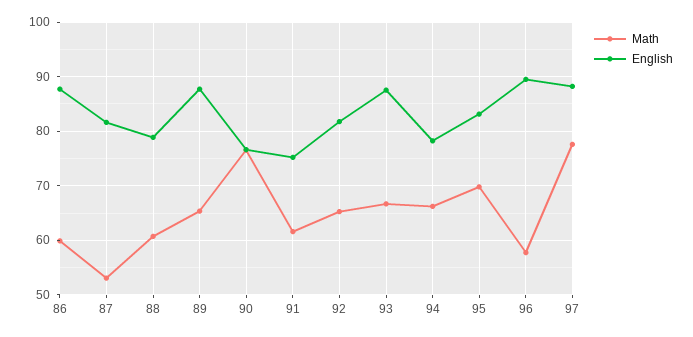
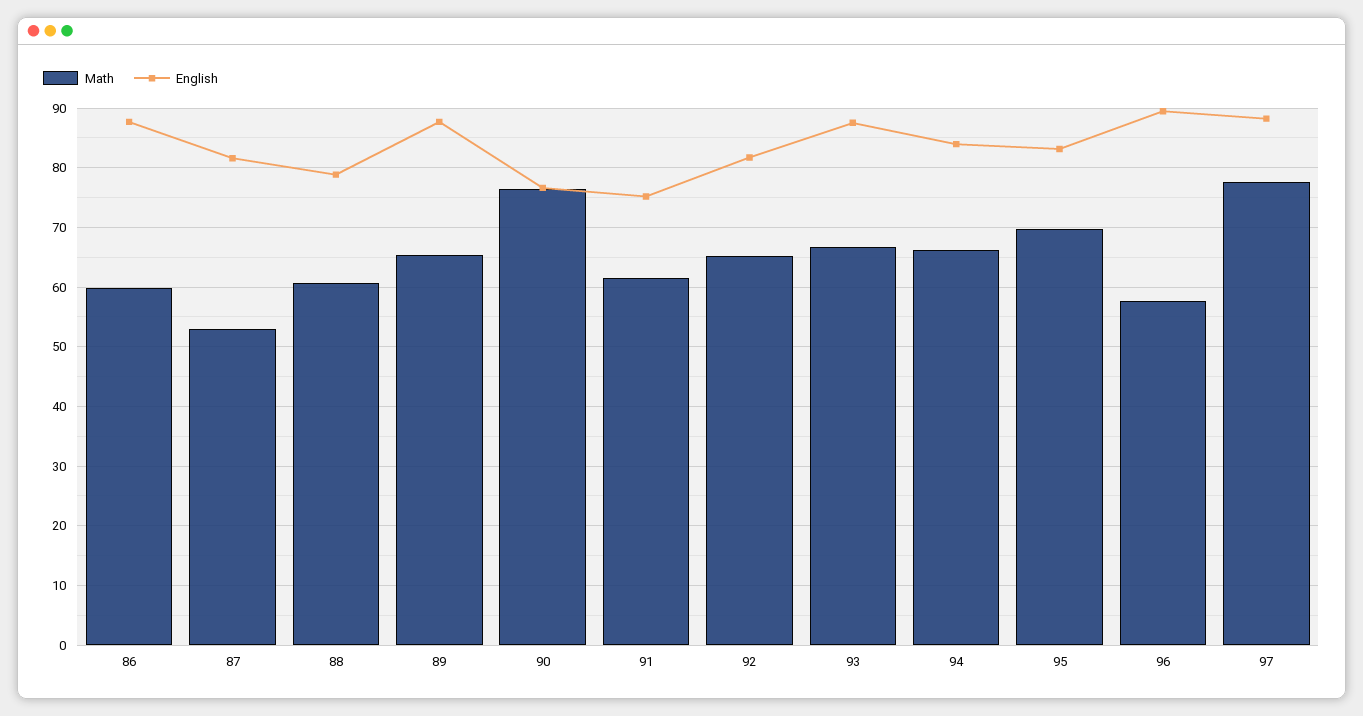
English, 94: 78 -> 84

